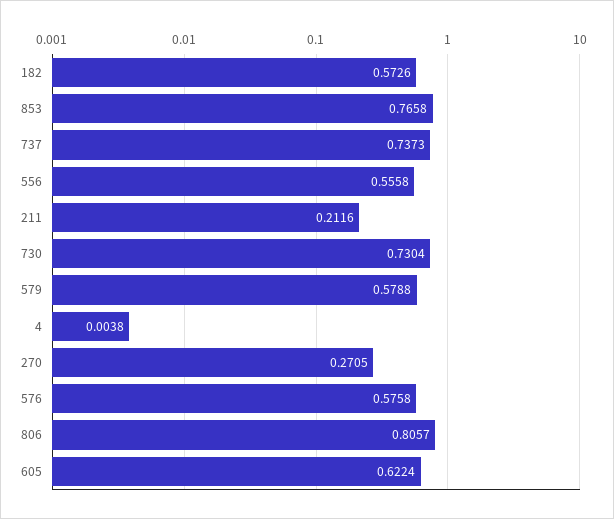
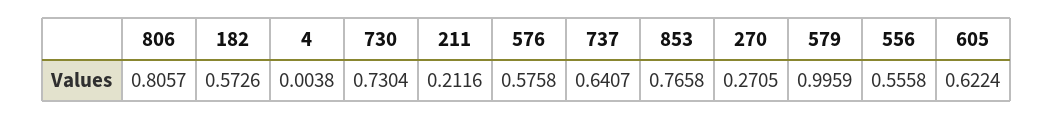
737: 0.7373 -> 0.6407
579: 0.5788 -> 0.9959

